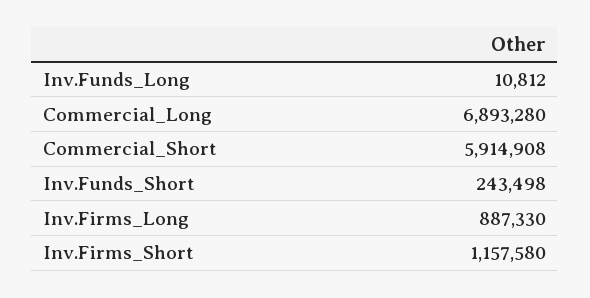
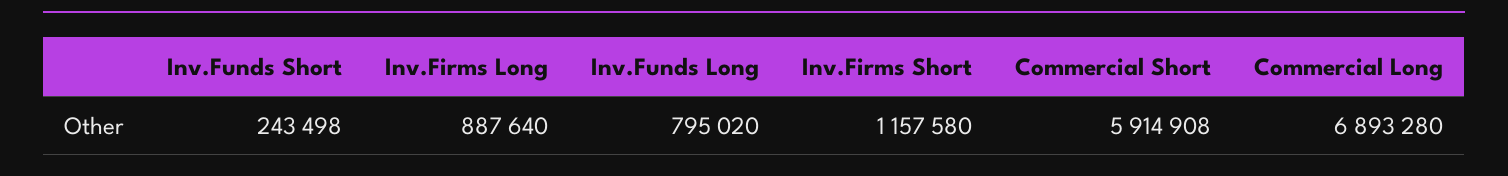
Inv.Funds_Long: 10812 -> 795020
Inv.Firms_Long: 887330 -> 887640

